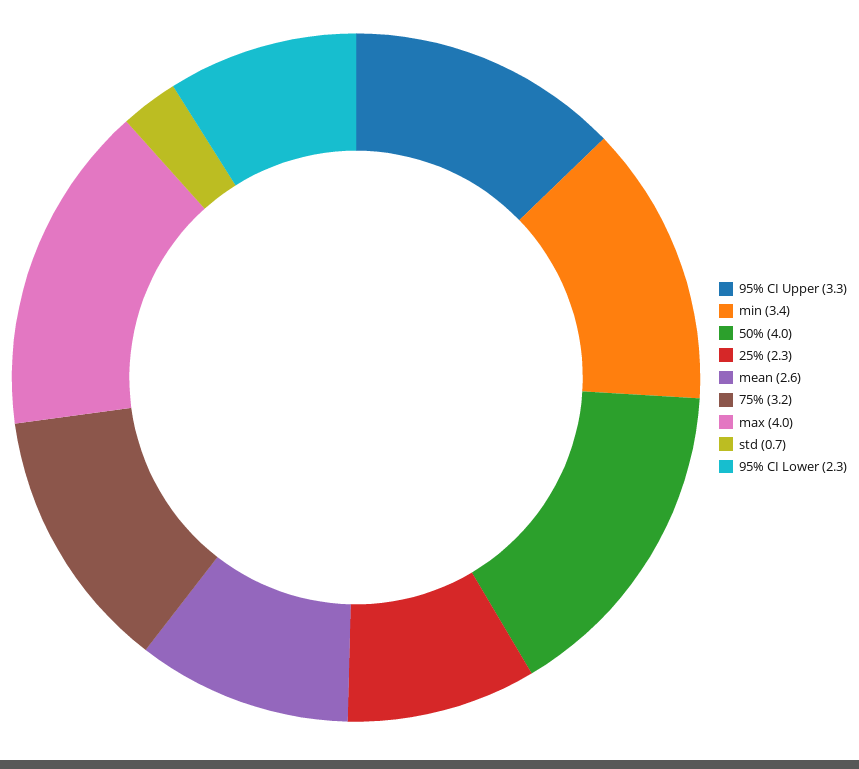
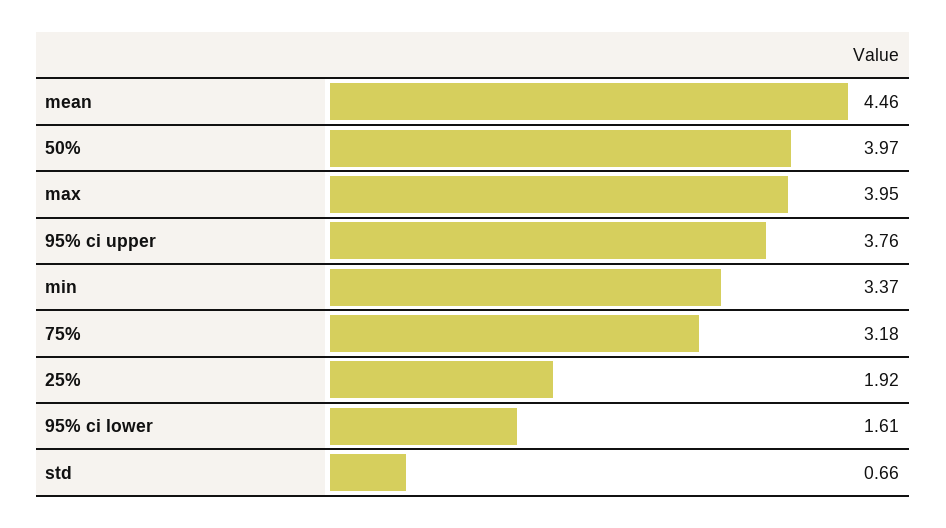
95% CI Upper: 3.3 -> 3.76
25%: 2.3 -> 1.92
mean: 2.6 -> 4.46
95% CI Lower: 2.3 -> 1.61

